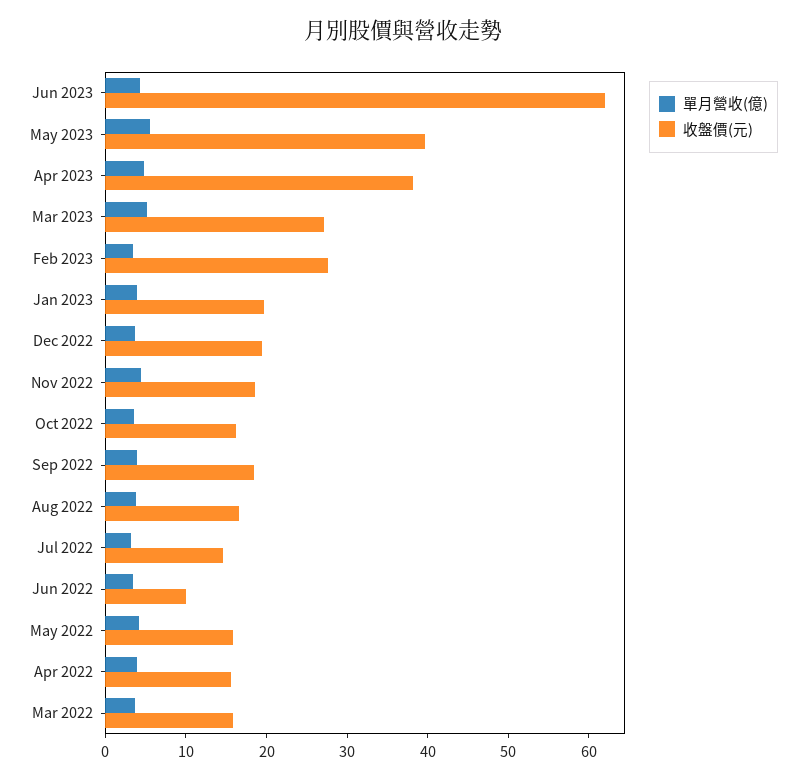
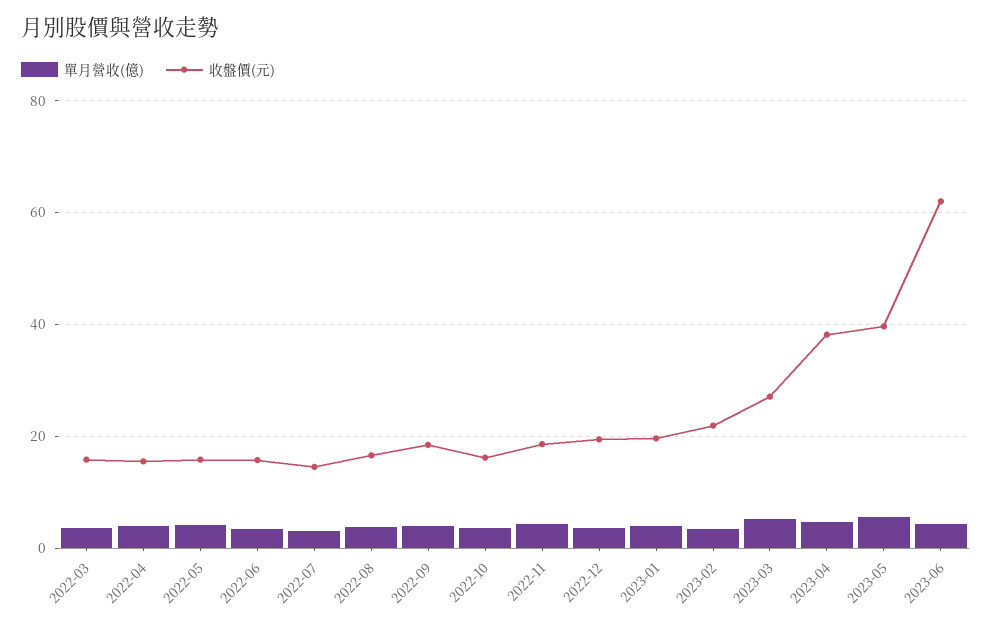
收盤價(元), Feb 2023: 28 -> 22
收盤價(元), Jun 2022: 10 -> 16

